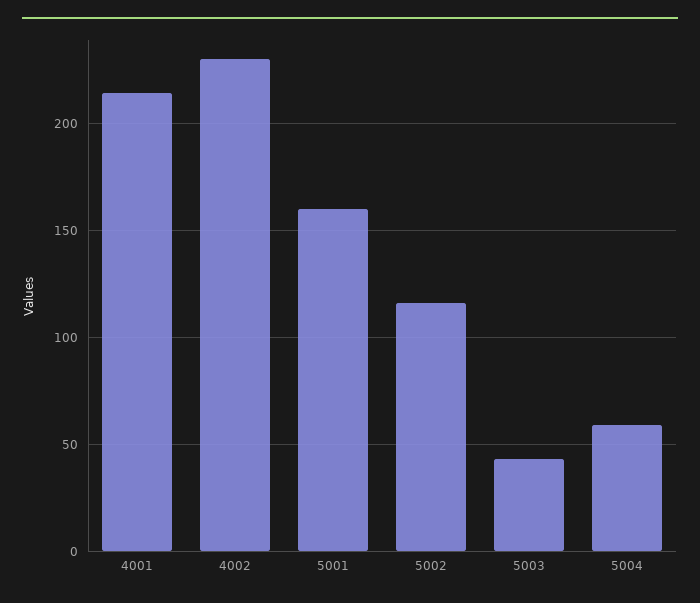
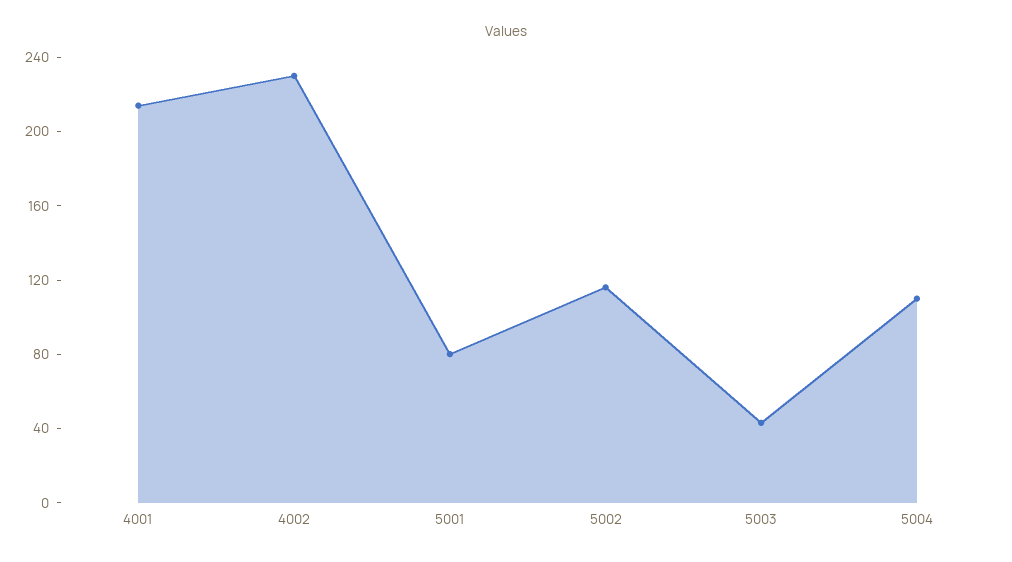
5001: 160 -> 80
5004: 60 -> 110

